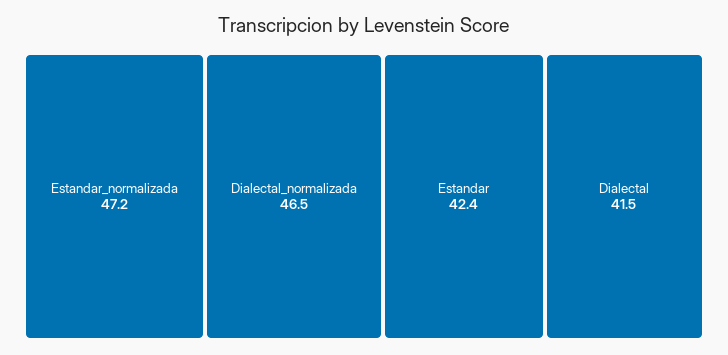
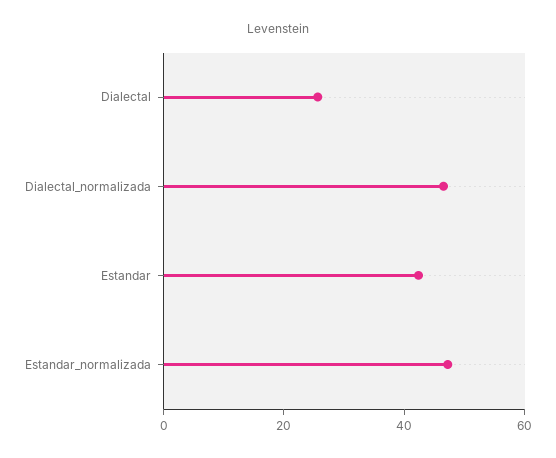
Dialectal: 41.5 -> 25

